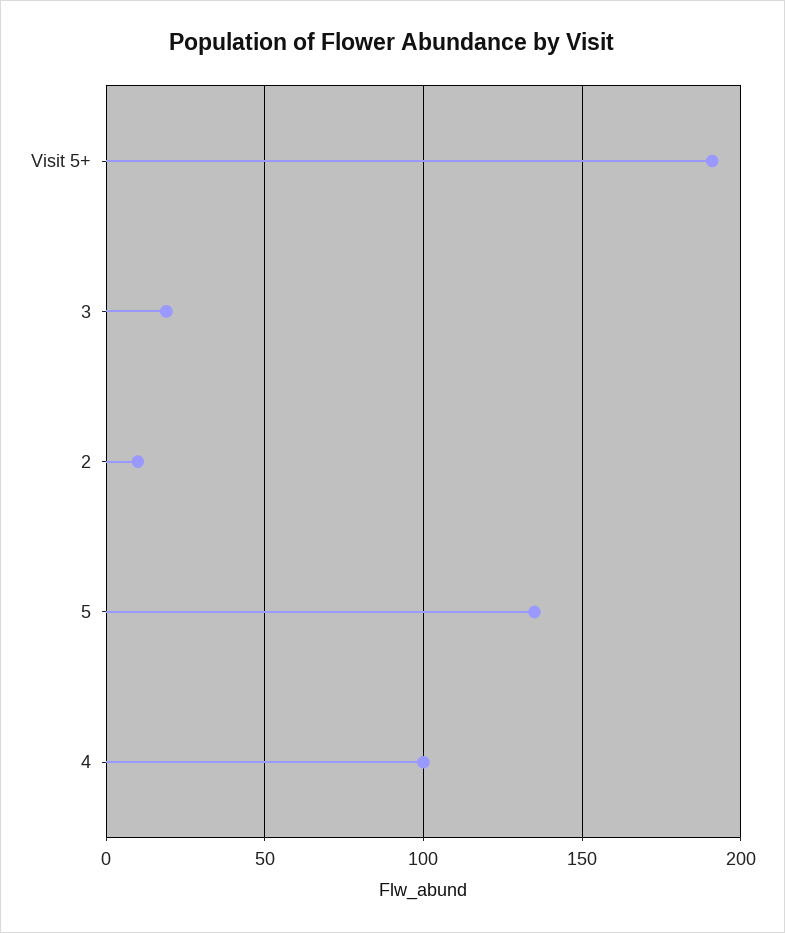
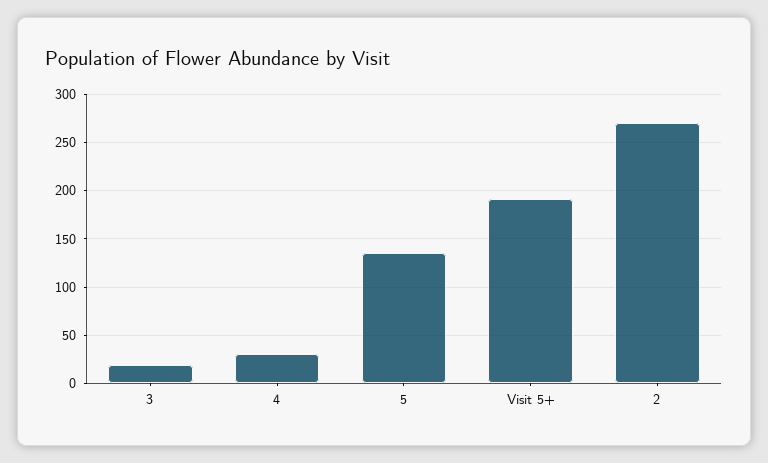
2: 10 -> 270
4: 100 -> 30

